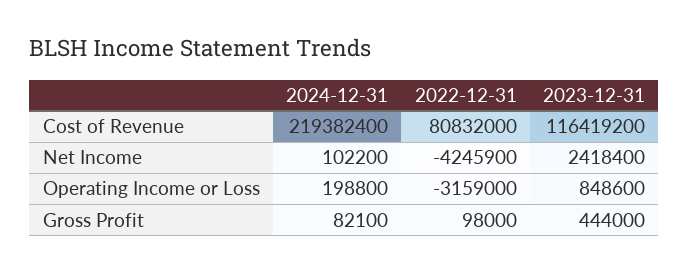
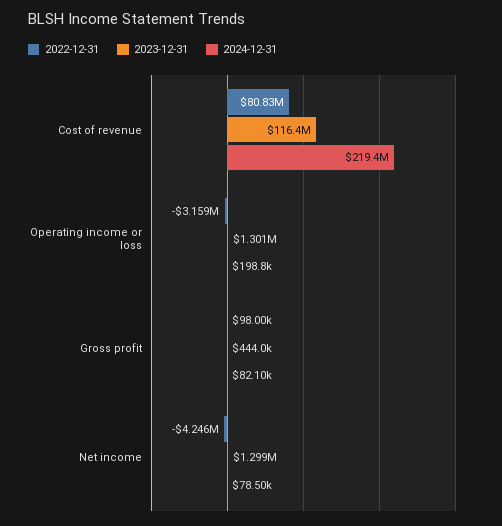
2024-12-31, Net Income: 102200 -> 78500
2023-12-31, Net Income: 2418400 -> 1299000
2023-12-31, Operating Income or Loss: 848600 -> 1301000

